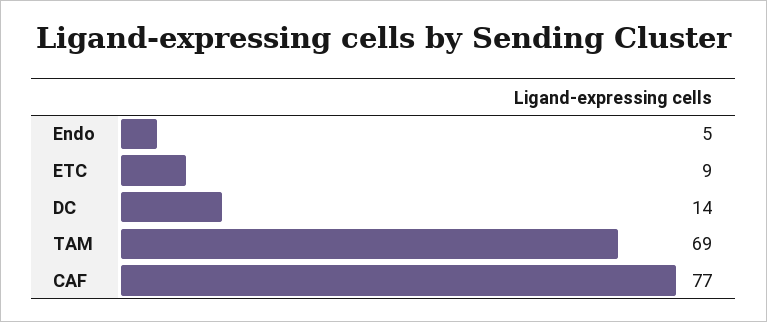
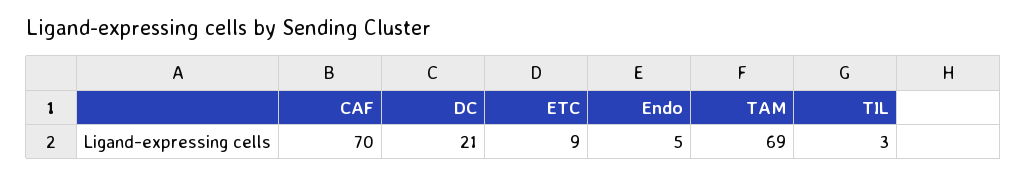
DC: 14 -> 21
CAF: 77 -> 70
TIL: none -> 3

